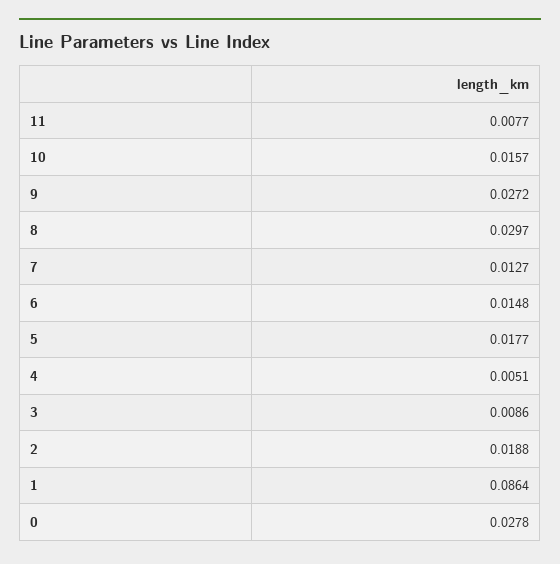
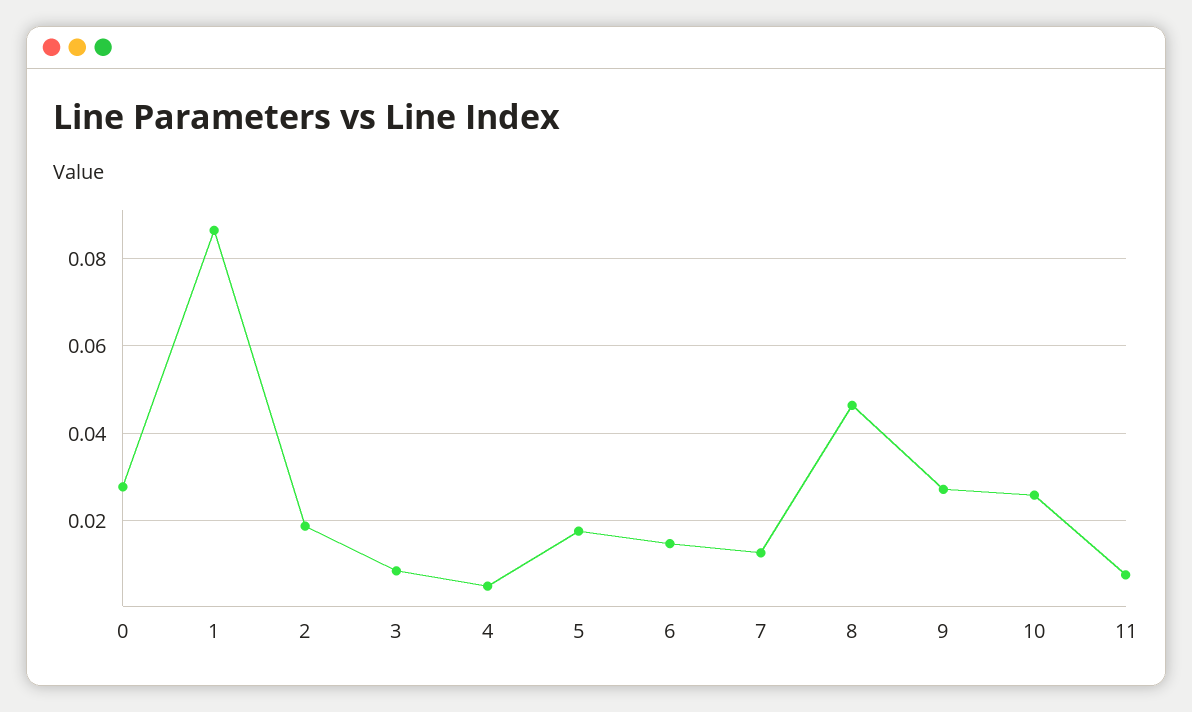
10: 0.0157 -> 0.026
8: 0.0297 -> 0.046

